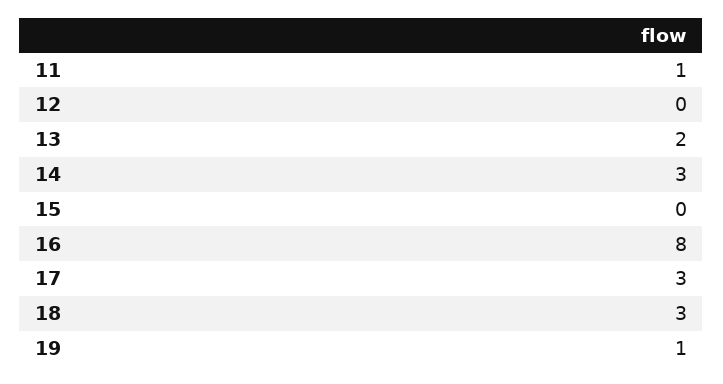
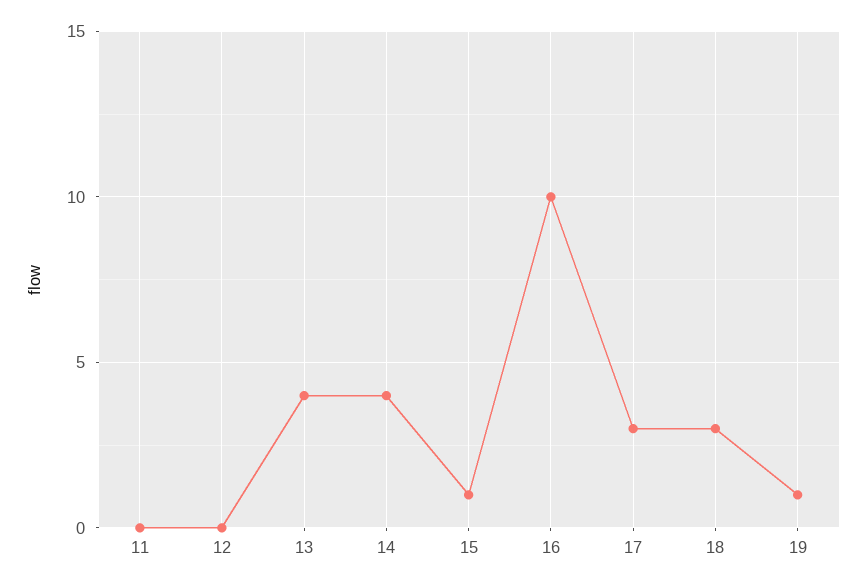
11: 1 -> 0
13: 2 -> 4
14: 3 -> 4
15: 0 -> 1
16: 8 -> 10

